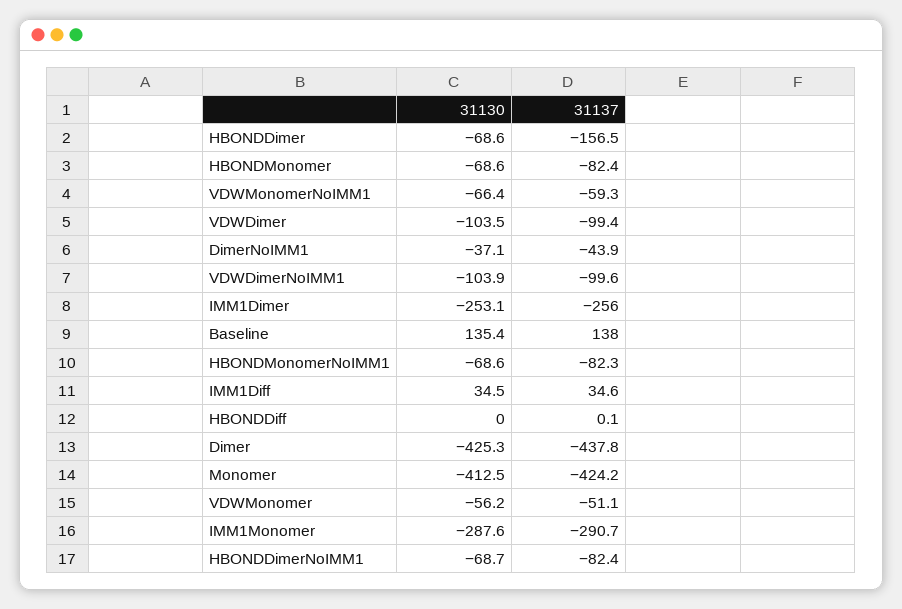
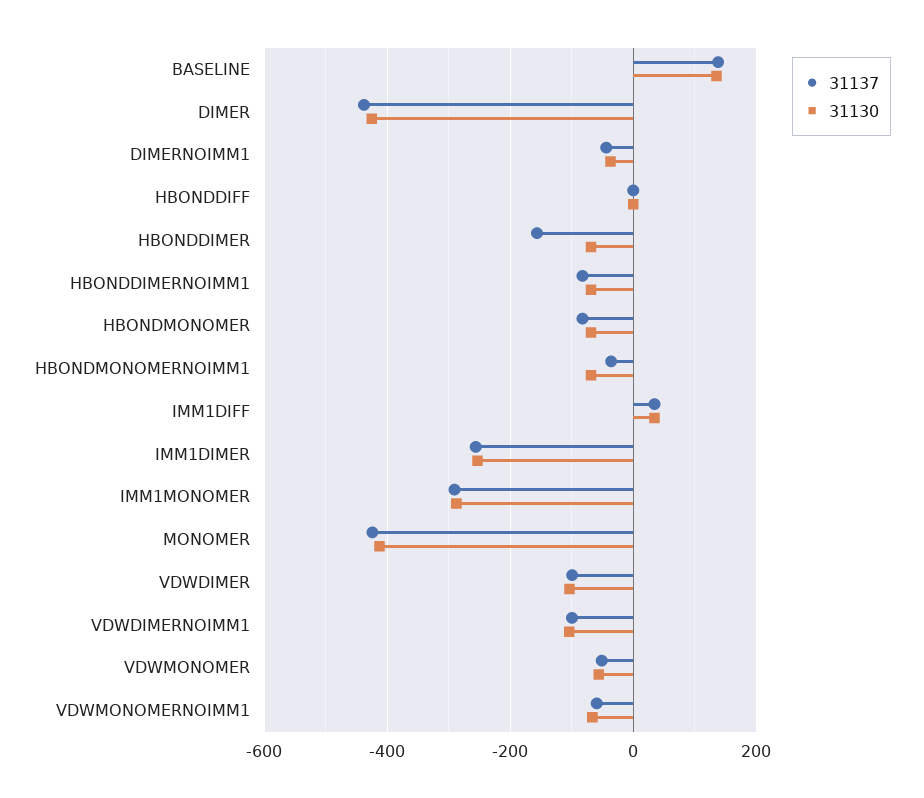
31137, HBONDMonomerNoIMM1: -82.3 -> -40

